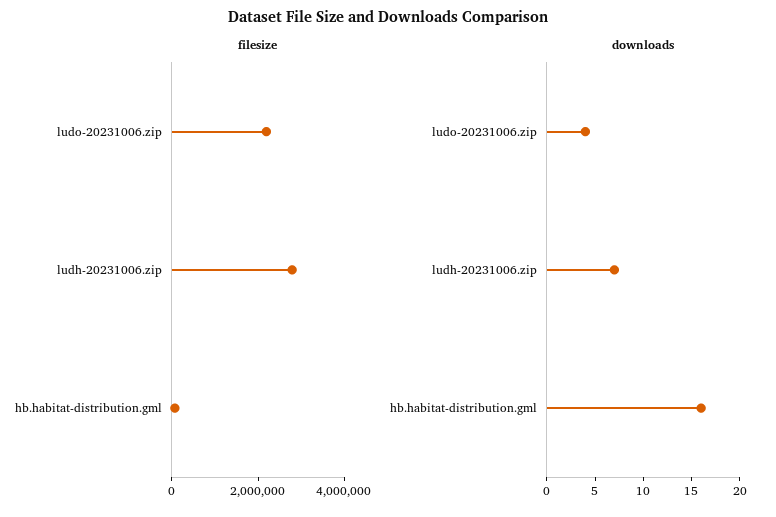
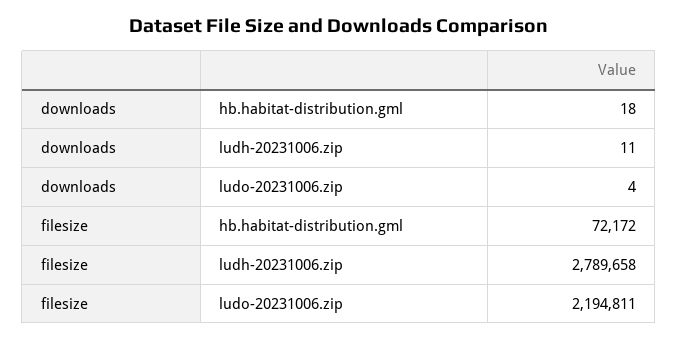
downloads, ludh-20231006.zip: 7 -> 11
downloads, hb.habitat-distribution.gml: 16 -> 18

